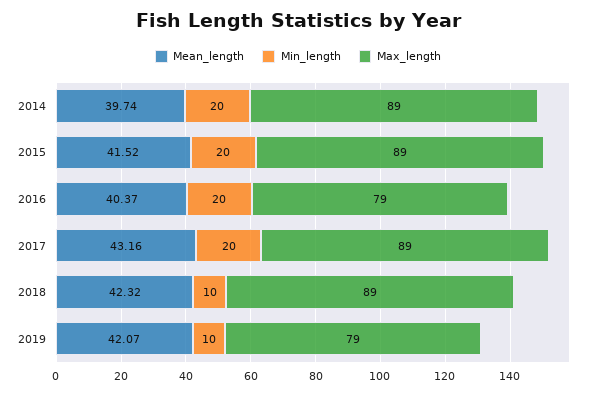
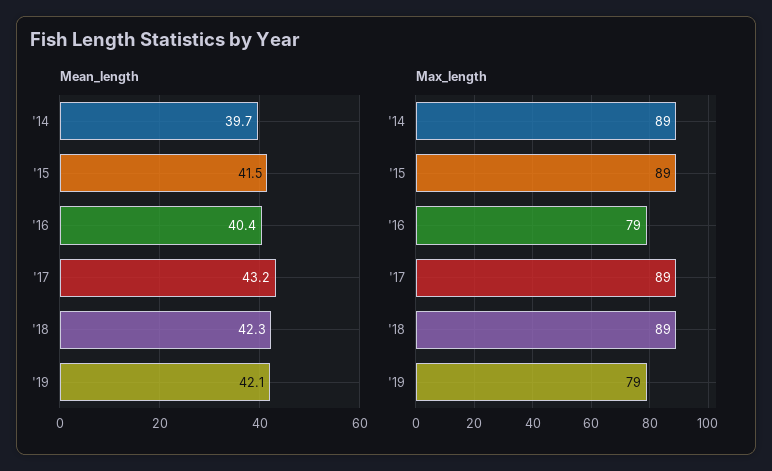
Min_length, 2014: 20 -> none
Min_length, 2015: 20 -> none
Min_length, 2016: 20 -> none
Min_length, 2017: 20 -> none
Min_length, 2018: 10 -> none
Min_length, 2019: 10 -> none

